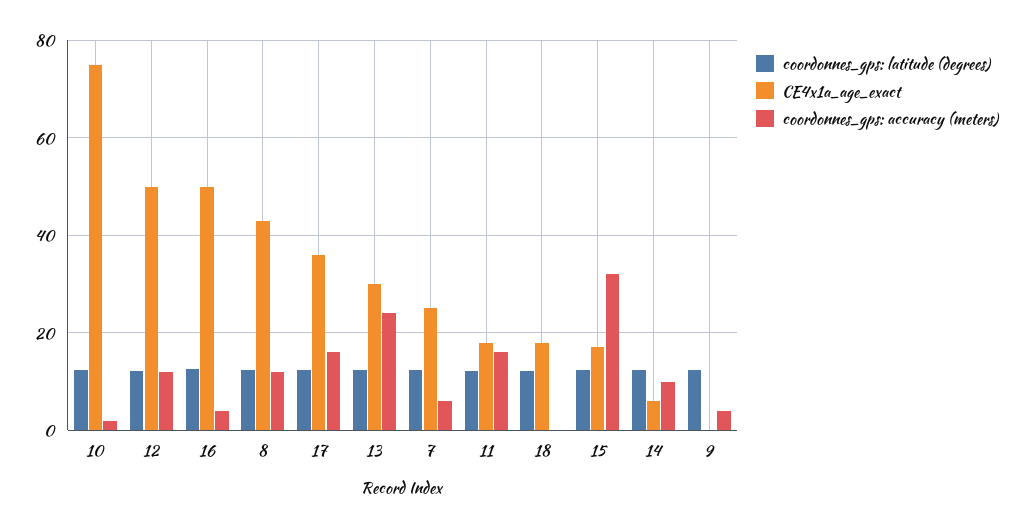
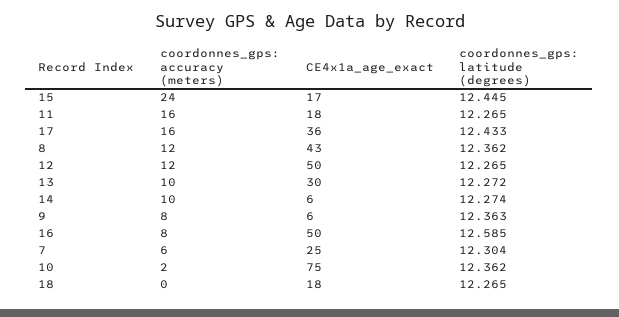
coordonnes_gps: accuracy (meters), 16: 4 -> 8
coordonnes_gps: accuracy (meters), 13: 24 -> 10
coordonnes_gps: accuracy (meters), 15: 32 -> 24
CE4x1a_age_exact, 9: 0 -> 6
coordonnes_gps: accuracy (meters), 9: 4 -> 8

